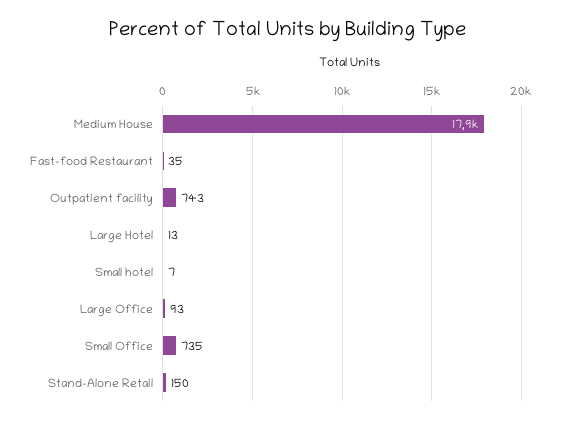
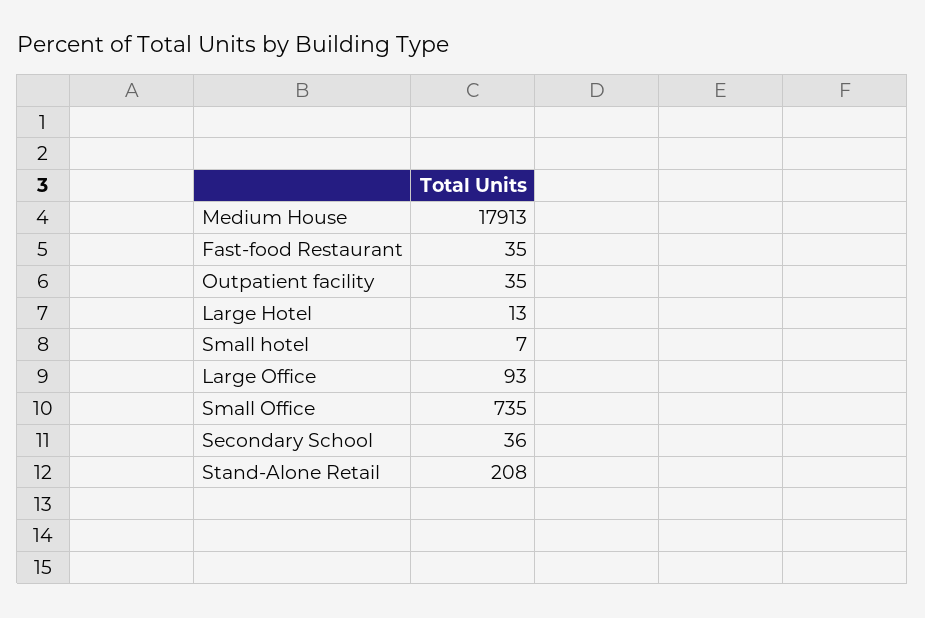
Outpatient facility: 743 -> 35
Stand-Alone Retail: 150 -> 208
Secondary School: none -> 36

